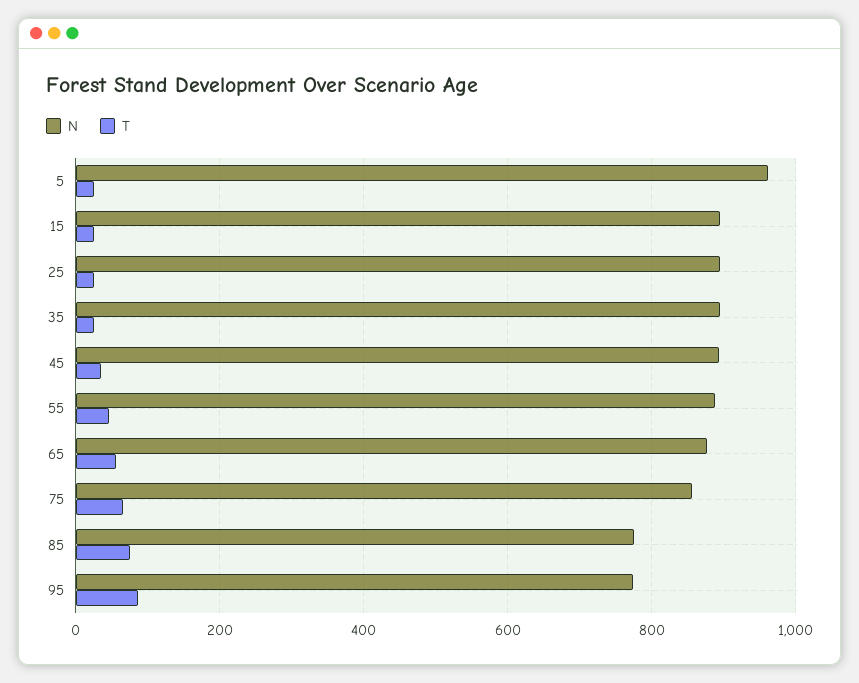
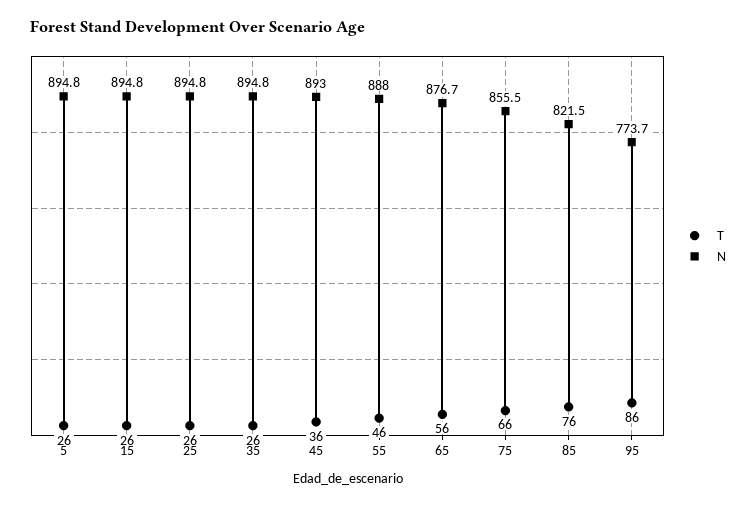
N, 5: 960 -> 894.8
N, 85: 780 -> 821.5

